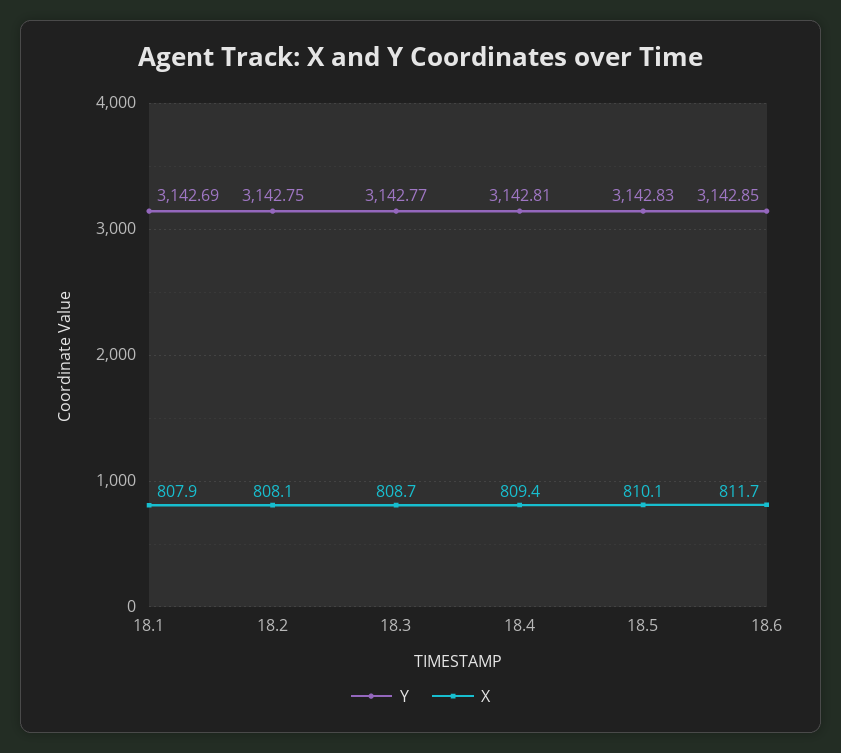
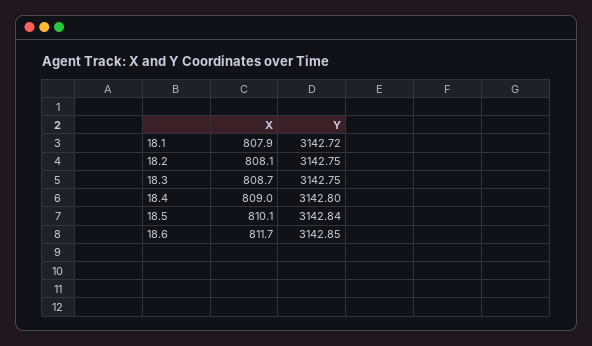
Y, 18.1: 3142.69 -> 3142.72
Y, 18.3: 3142.77 -> 3142.75
Y, 18.4: 3142.81 -> 3142.8
X, 18.4: 809.4 -> 809
Y, 18.5: 3142.83 -> 3142.84

